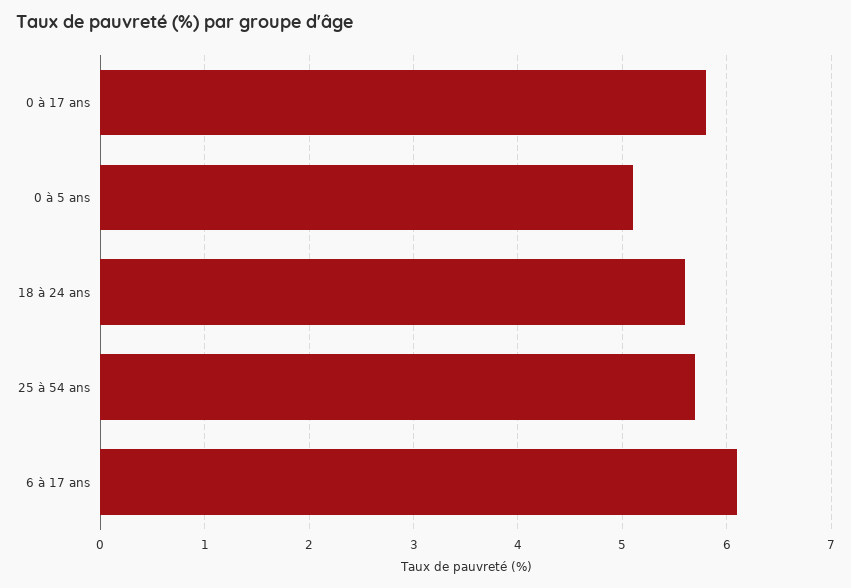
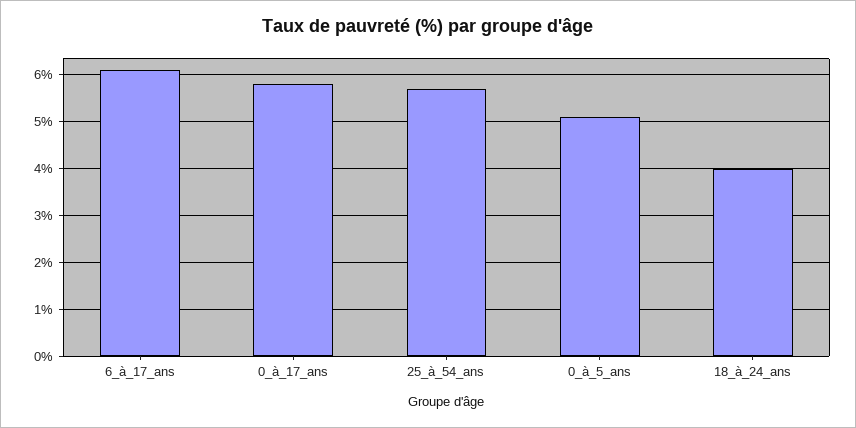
18 à 24 ans: 5.6 -> 4

